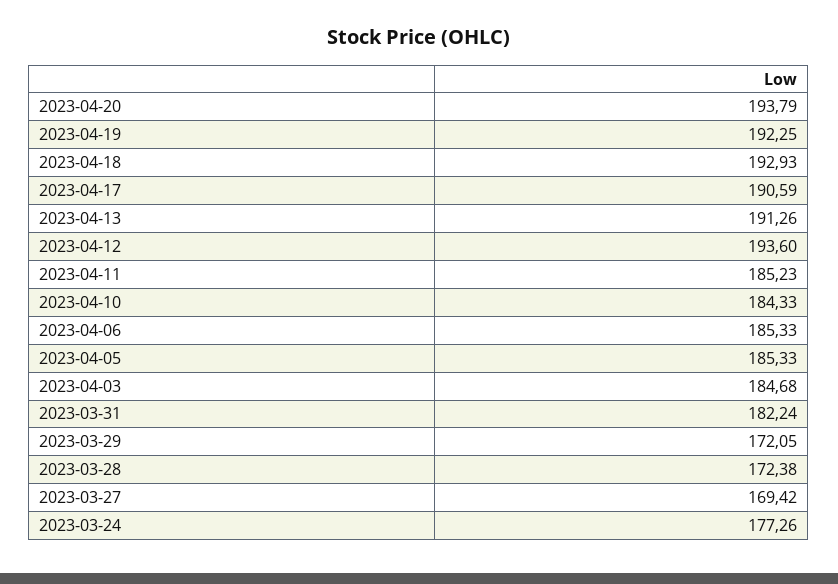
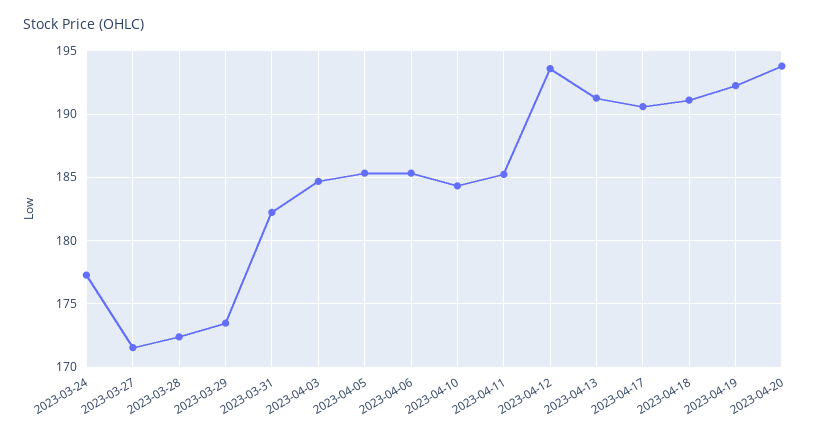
2023-04-18: 192.93 -> 191
2023-03-29: 172.05 -> 173.5
2023-03-27: 169.42 -> 171.5

